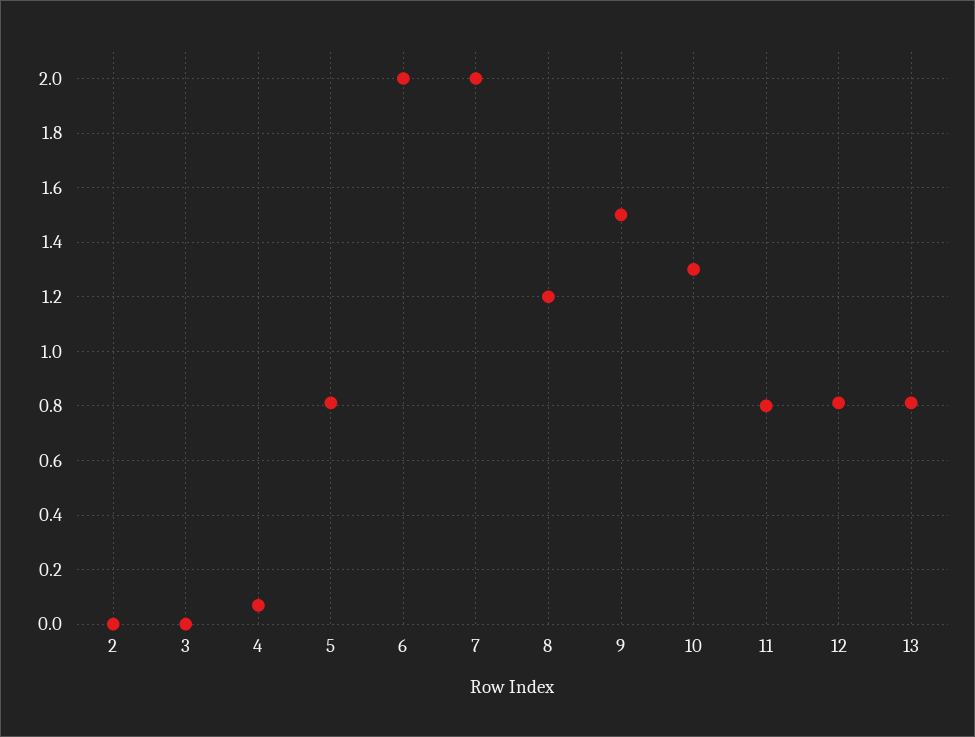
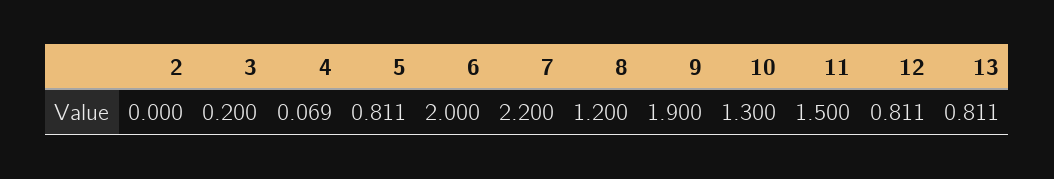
3: 0 -> 0.2
7: 2 -> 2.2
9: 1.5 -> 1.9
11: 0.8 -> 1.5

